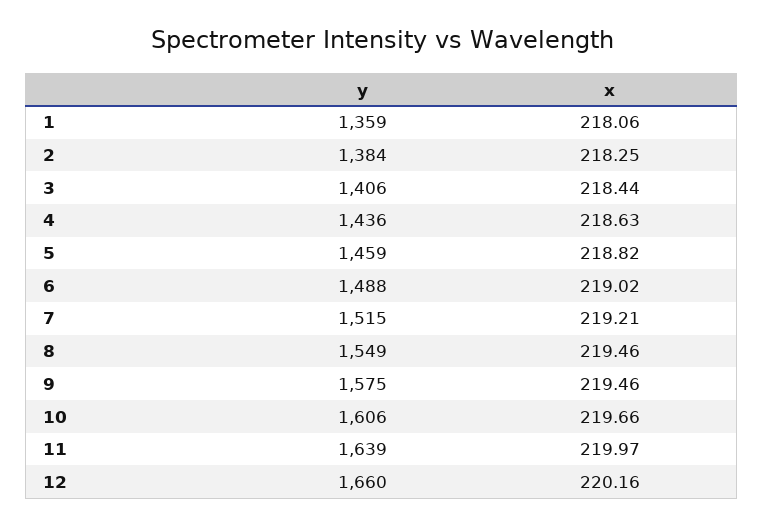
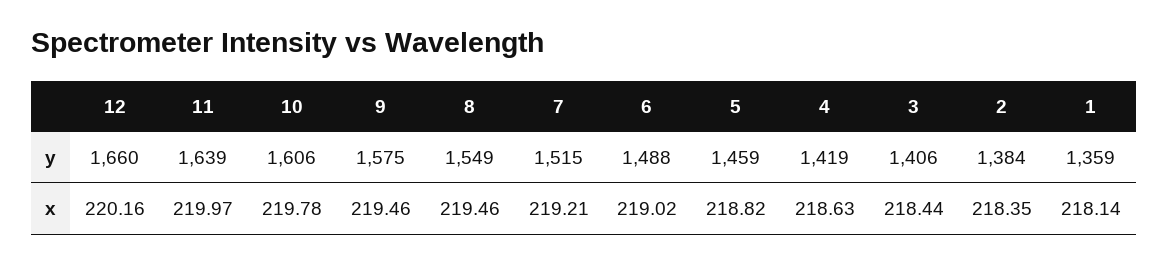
x, 1: 218.06 -> 218.14
x, 2: 218.25 -> 218.35
y, 4: 1436 -> 1419
x, 10: 219.66 -> 219.78

